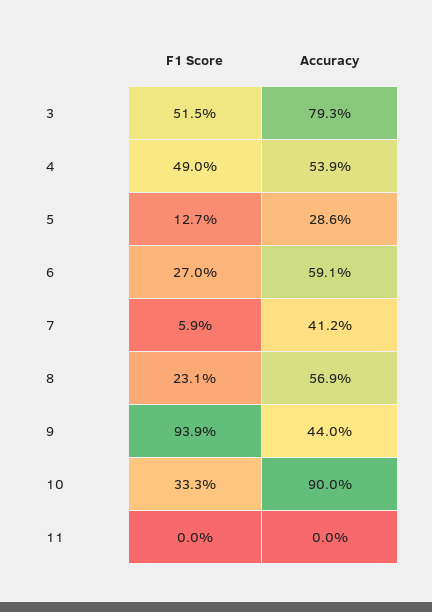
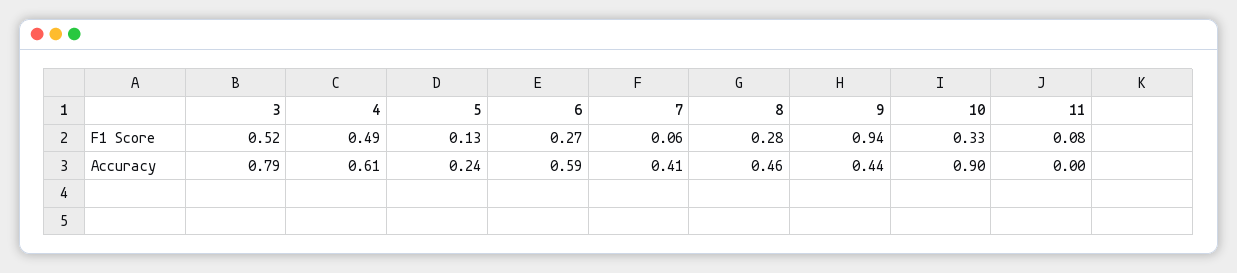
Accuracy, 4: 0.539 -> 0.61
Accuracy, 5: 0.286 -> 0.24
F1 Score, 8: 0.231 -> 0.28
Accuracy, 8: 0.569 -> 0.46
F1 Score, 11: 0 -> 0.08

